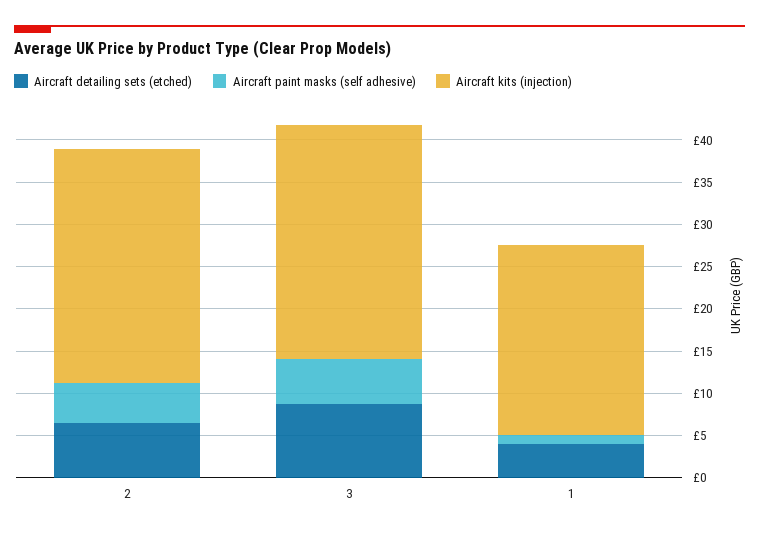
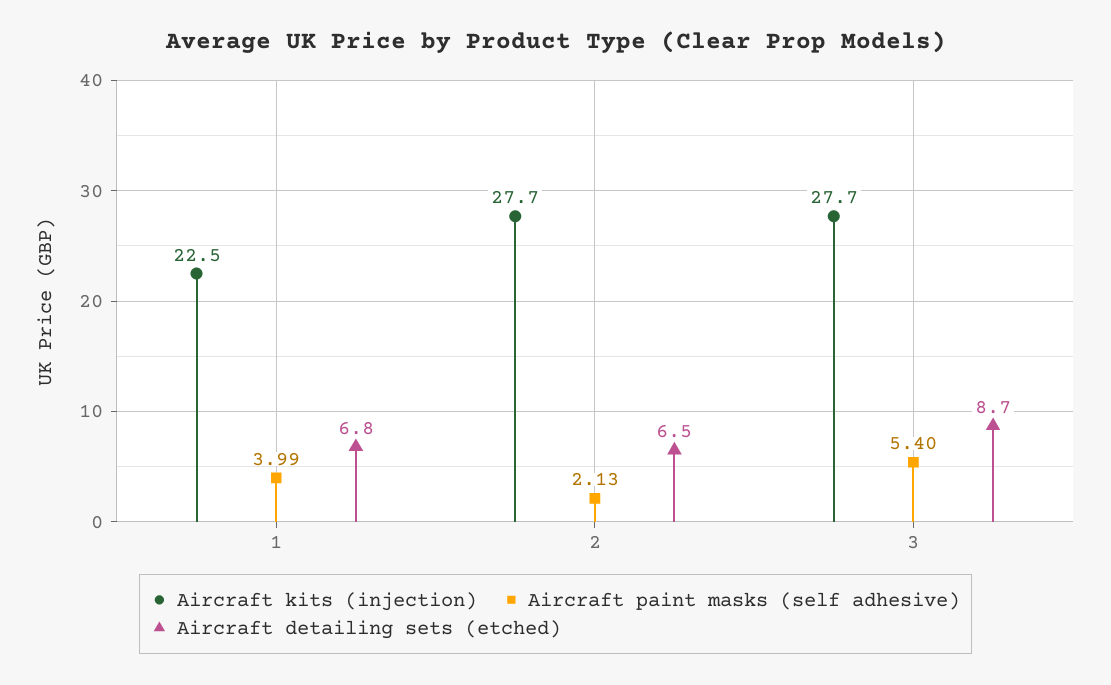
Aircraft paint masks (self adhesive), 2: 5 -> 2.13
Aircraft detailing sets (etched), 1: 4 -> 6.8
Aircraft paint masks (self adhesive), 1: 1 -> 3.99

